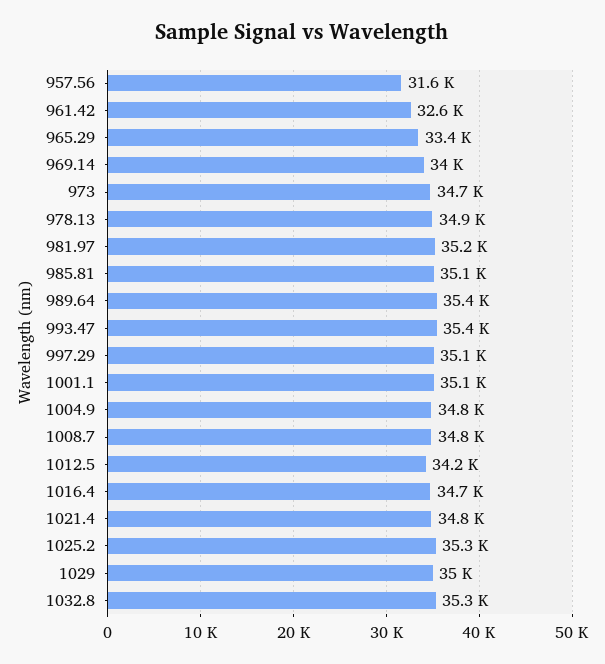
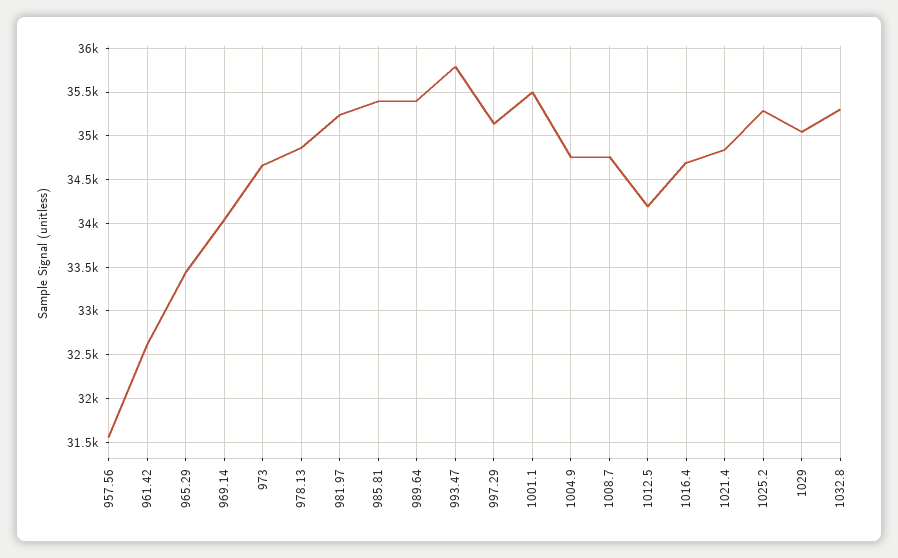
985.81: 35100 -> 35400
993.47: 35400 -> 35800
1001.1: 35100 -> 35500

